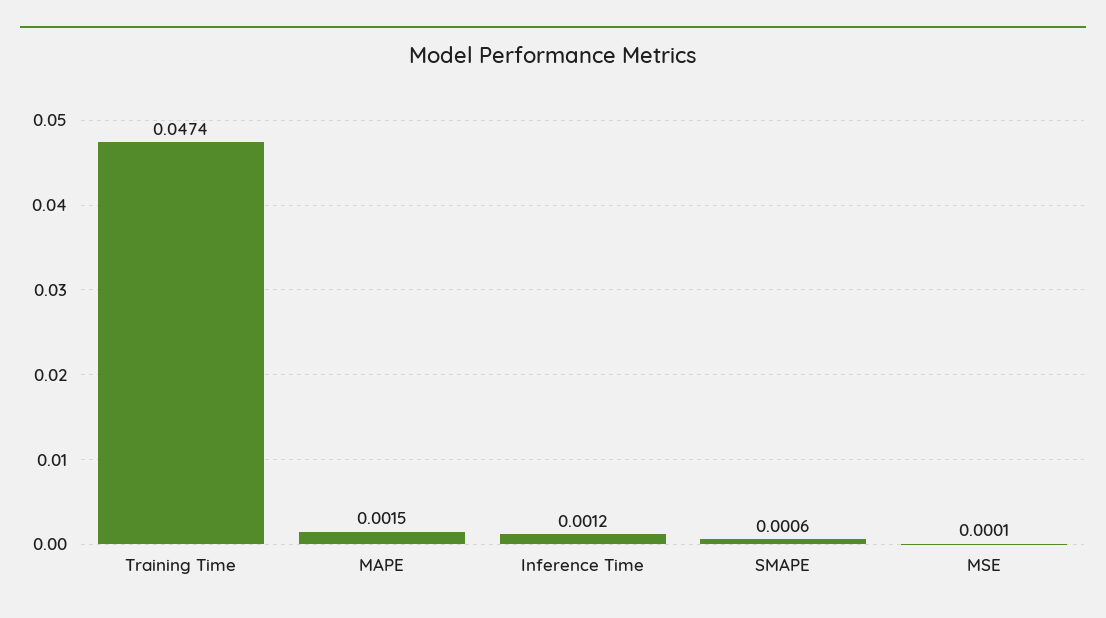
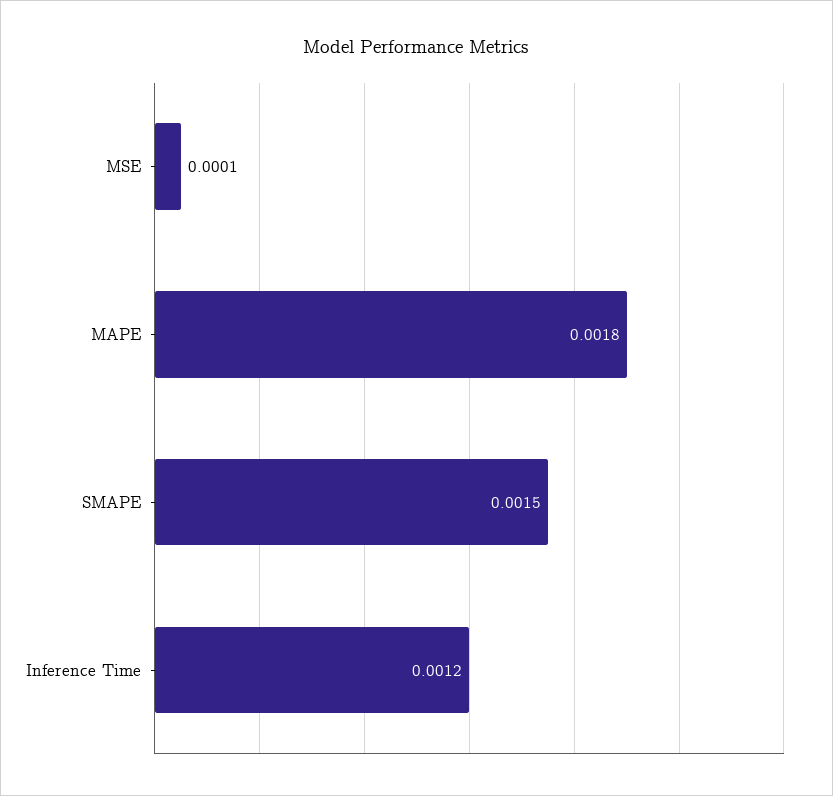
Training Time: 0.0474 -> none
MAPE: 0.0015 -> 0.0018
SMAPE: 0.0006 -> 0.0015

